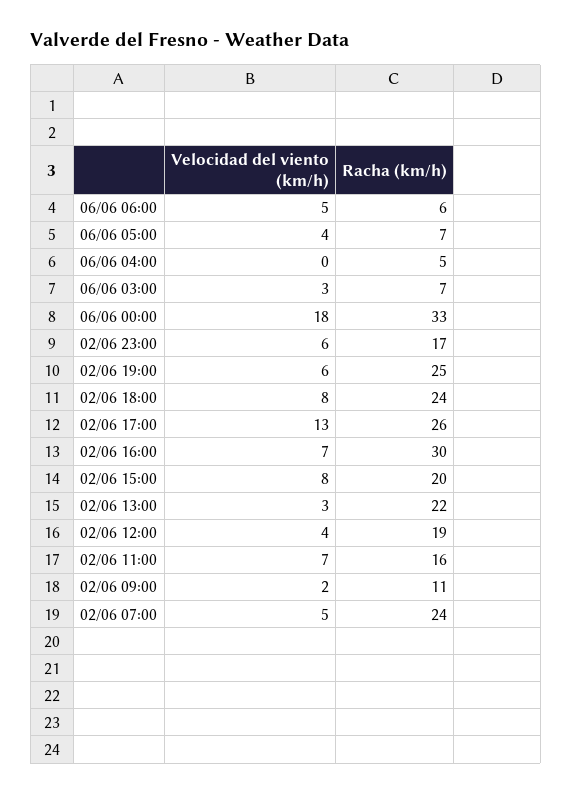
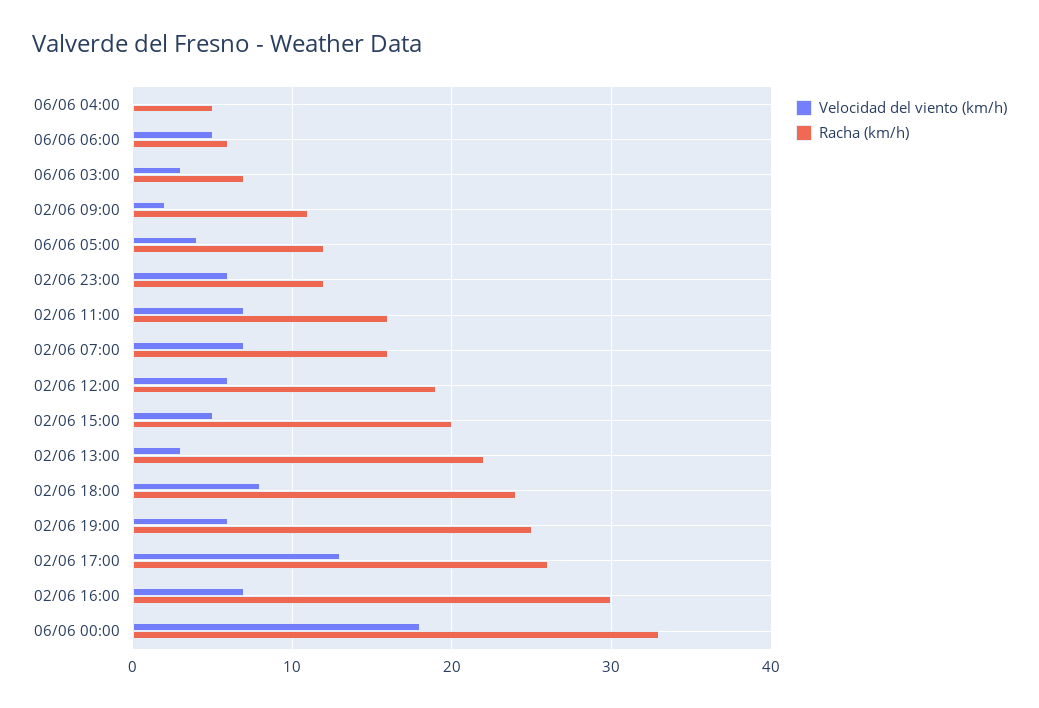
Racha (km/h), 06/06 05:00: 7 -> 12
Racha (km/h), 02/06 23:00: 17 -> 12
Velocidad del viento (km/h), 02/06 15:00: 8 -> 5
Velocidad del viento (km/h), 02/06 12:00: 4 -> 6
Velocidad del viento (km/h), 02/06 07:00: 5 -> 7
Racha (km/h), 02/06 07:00: 24 -> 16

